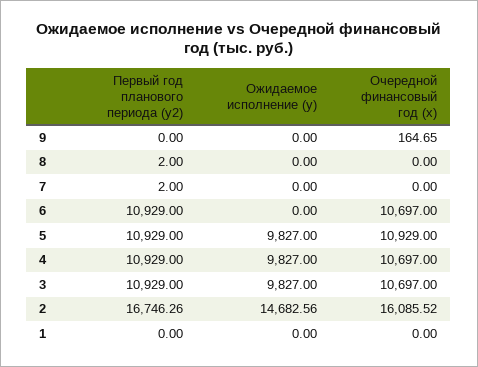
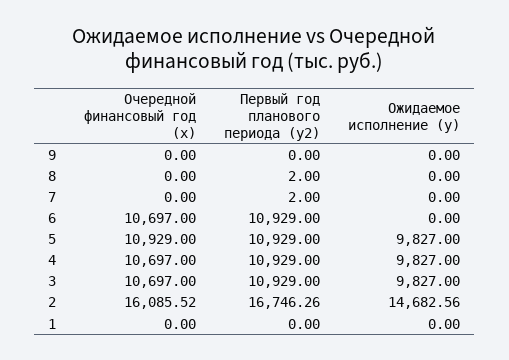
Очередной финансовый год (x), 9: 164.65 -> 0

